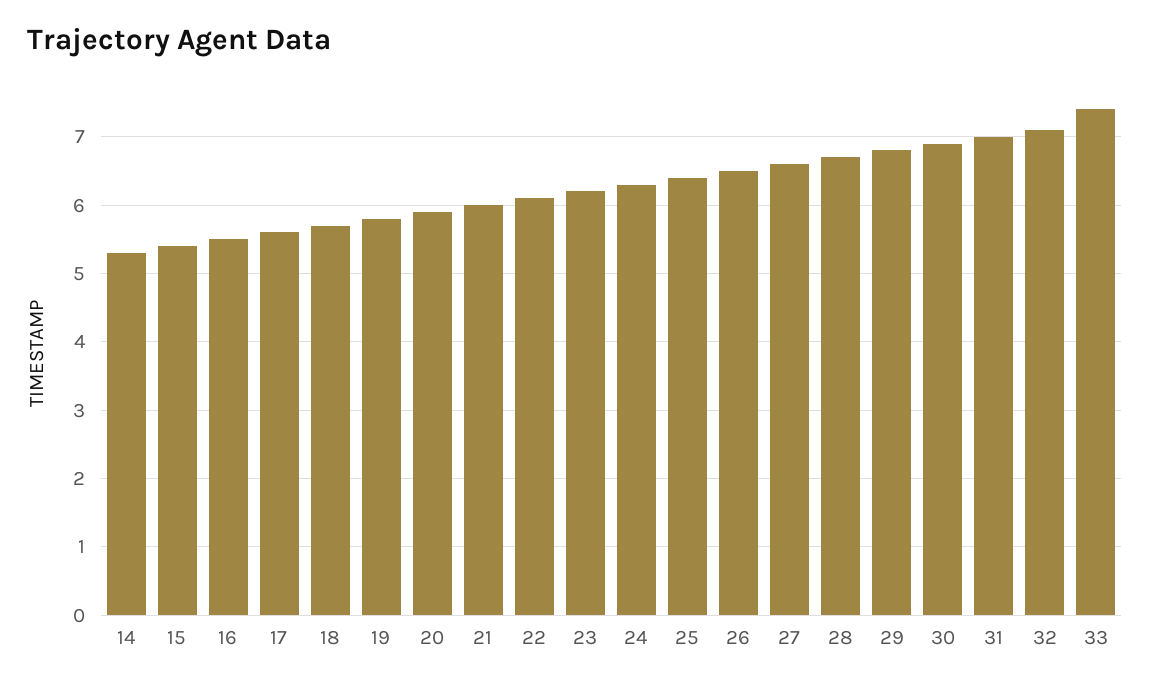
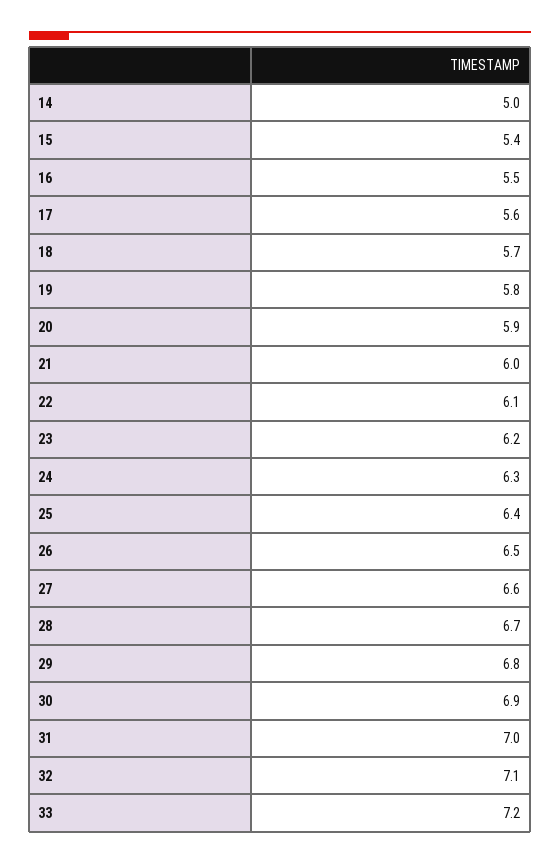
14: 5.3 -> 5
33: 7.4 -> 7.2

